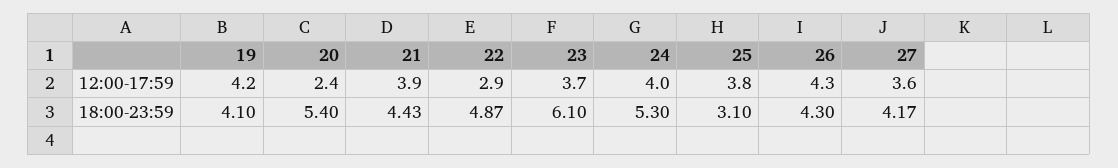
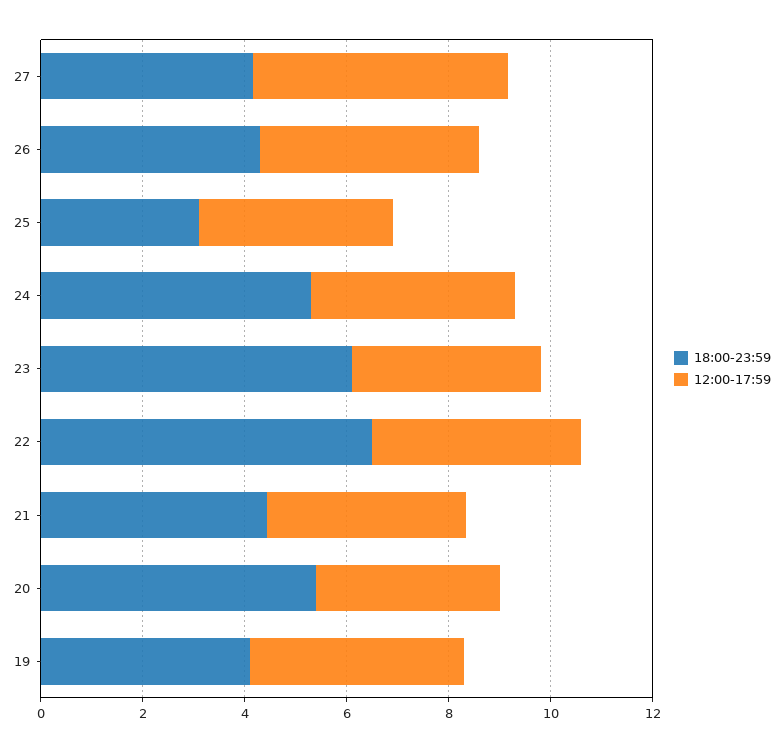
12:00-17:59, 20: 2.4 -> 3.5
12:00-17:59, 22: 2.9 -> 4
12:00-17:59, 27: 3.6 -> 5
18:00-23:59, 22: 4.87 -> 6.5

